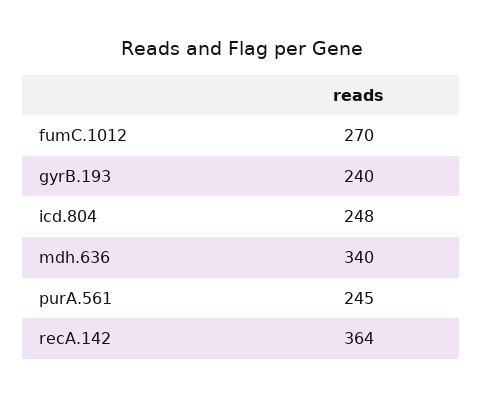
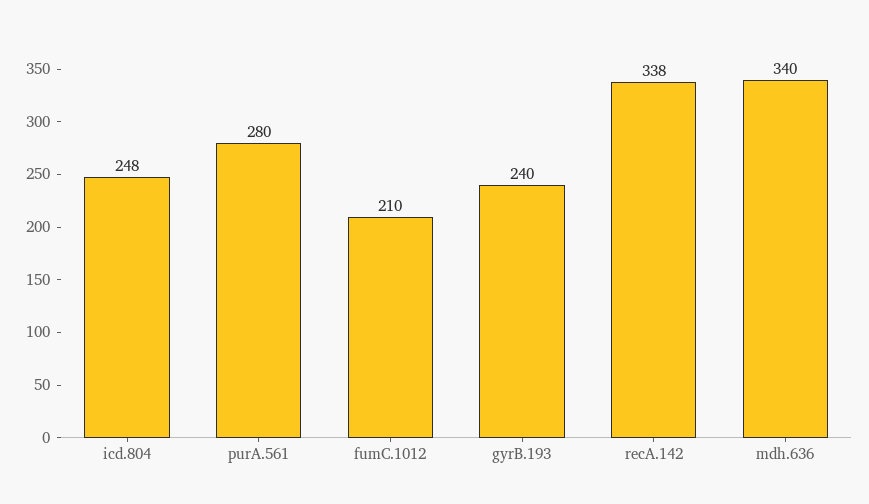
fumC.1012: 270 -> 210
purA.561: 245 -> 280
recA.142: 364 -> 338

